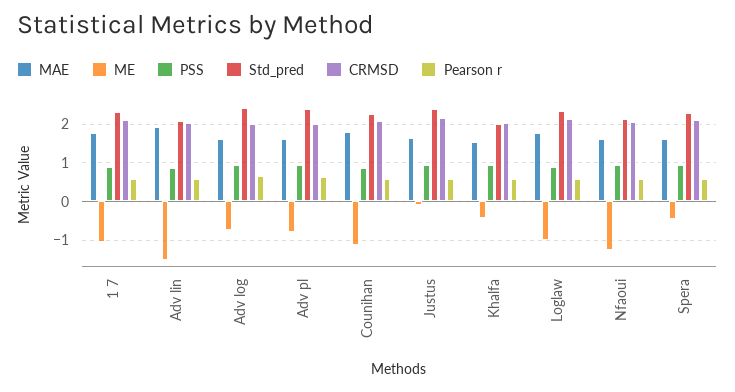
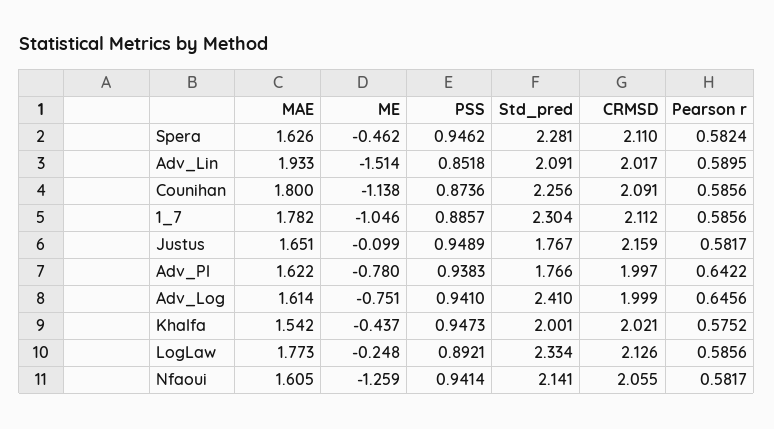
Std_pred, Adv pl: 2.4 -> 1.766
Std_pred, Justus: 2.4 -> 1.767
ME, Loglaw: -1 -> -0.248

